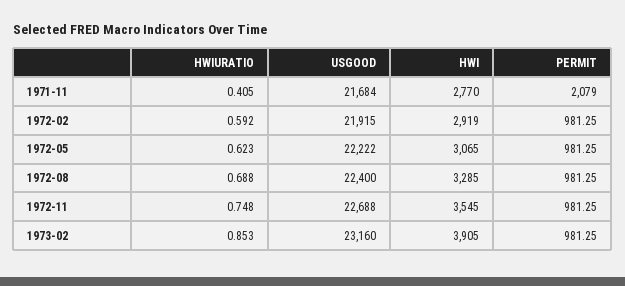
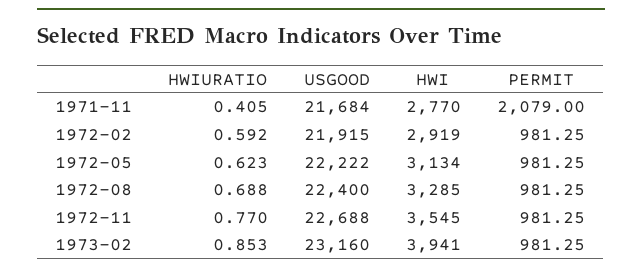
HWI, 1972-05: 3065 -> 3134
HWIURATIO, 1972-11: 0.748 -> 0.77
HWI, 1973-02: 3905 -> 3941

